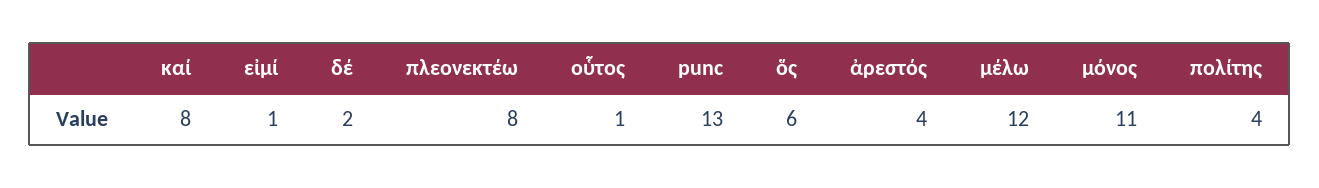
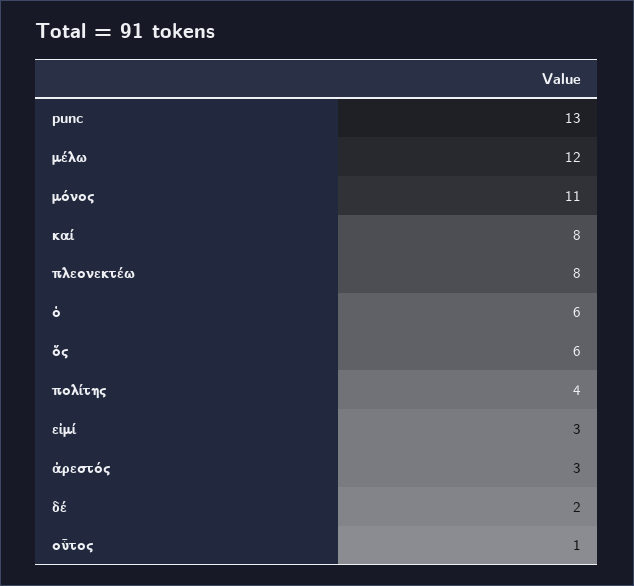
εἰμί: 1 -> 3
ἀρεστός: 4 -> 3
ὁ: none -> 6

